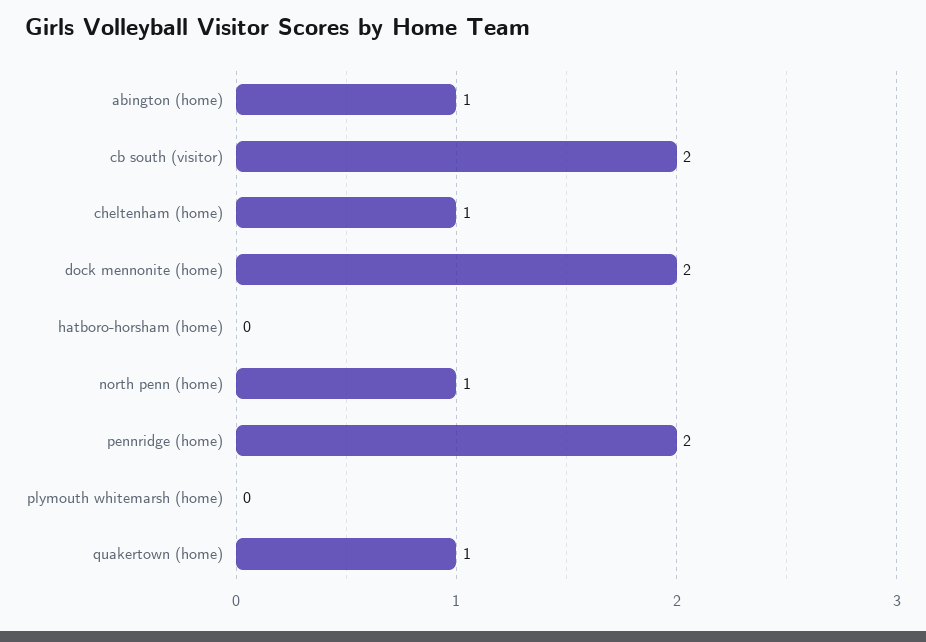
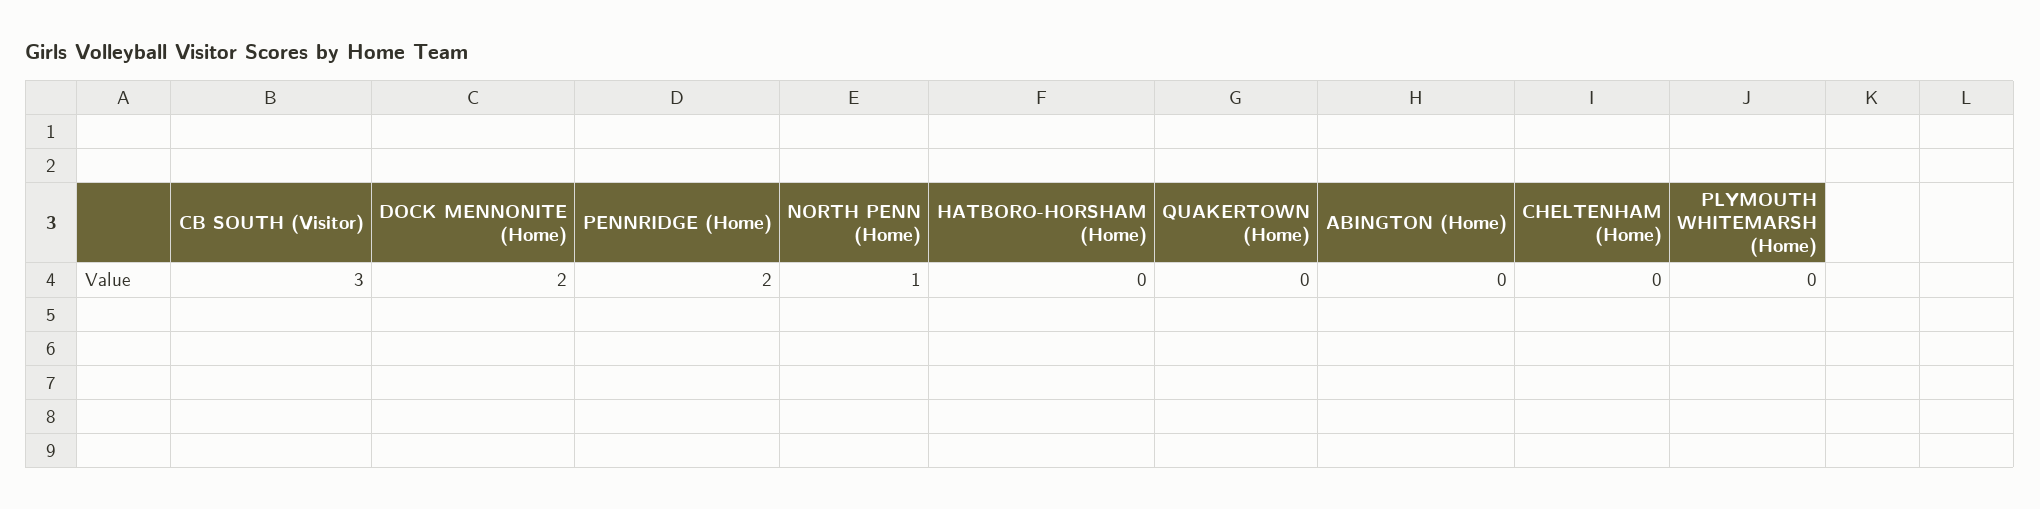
abington (home): 1 -> 0
cb south (visitor): 2 -> 3
cheltenham (home): 1 -> 0
quakertown (home): 1 -> 0

